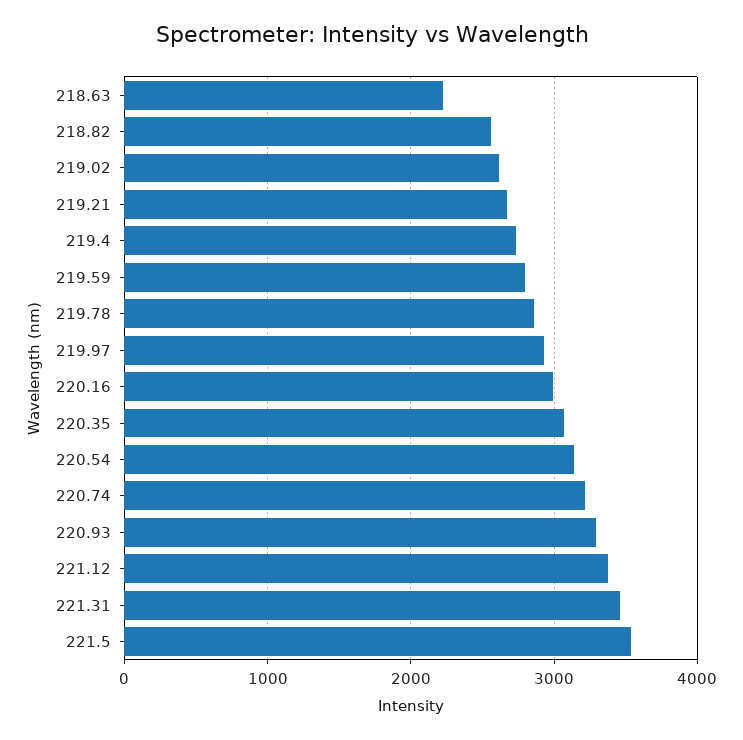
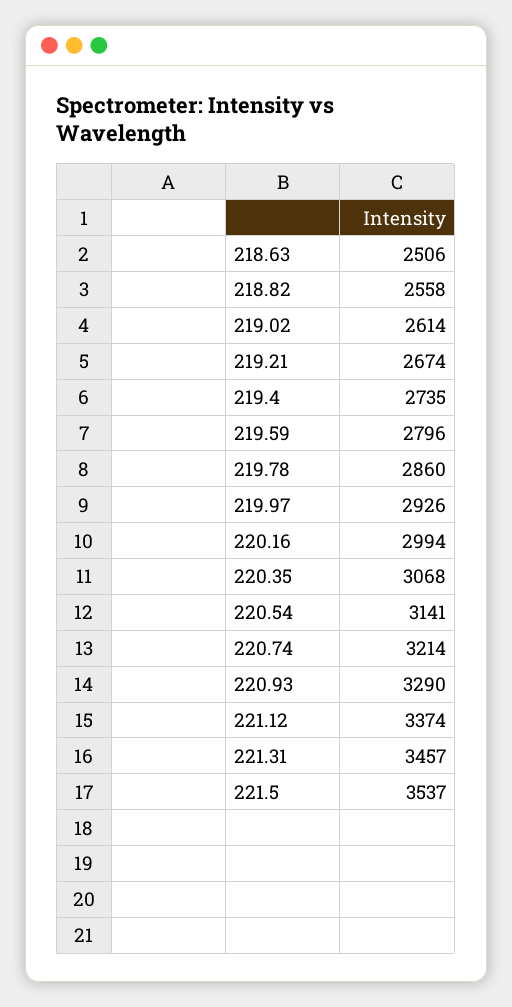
218.63: 2200 -> 2506

